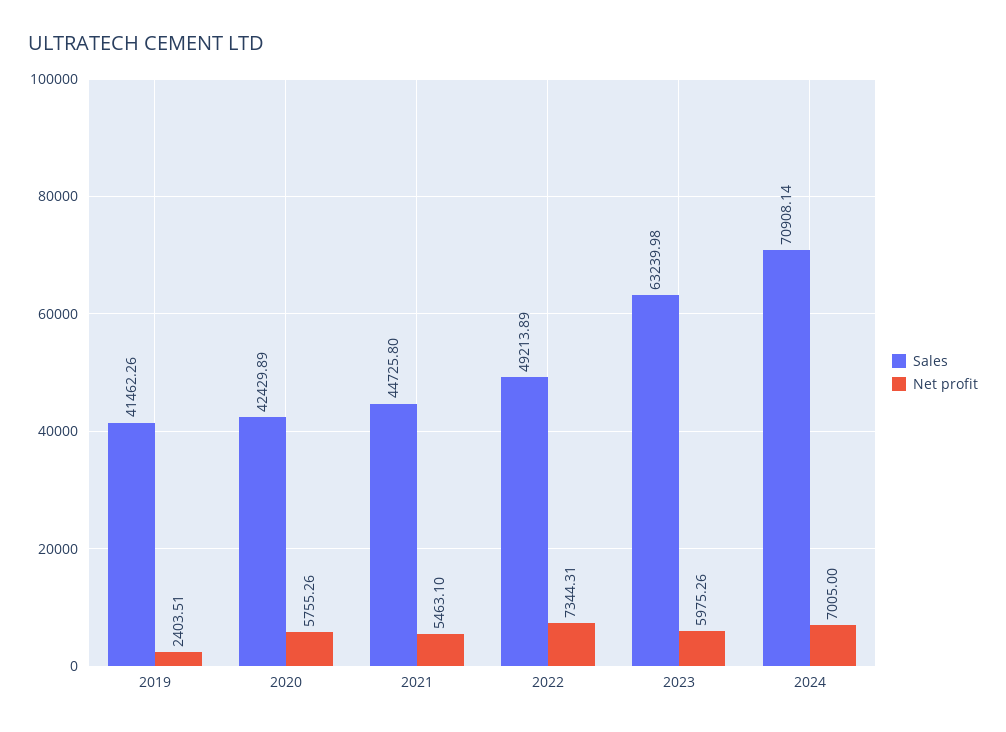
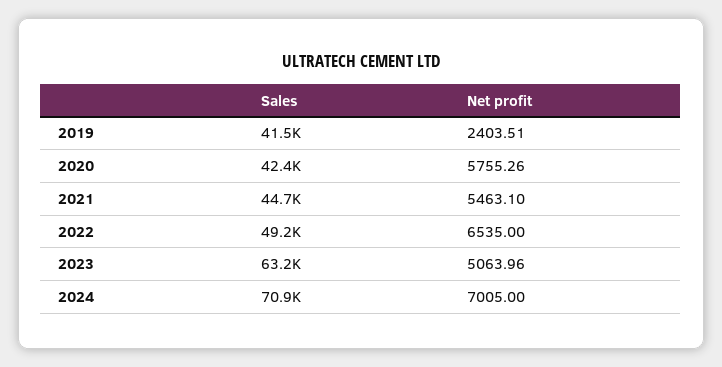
Net profit, 2022: 7344.31 -> 6535
Net profit, 2023: 5975.26 -> 5063.96

